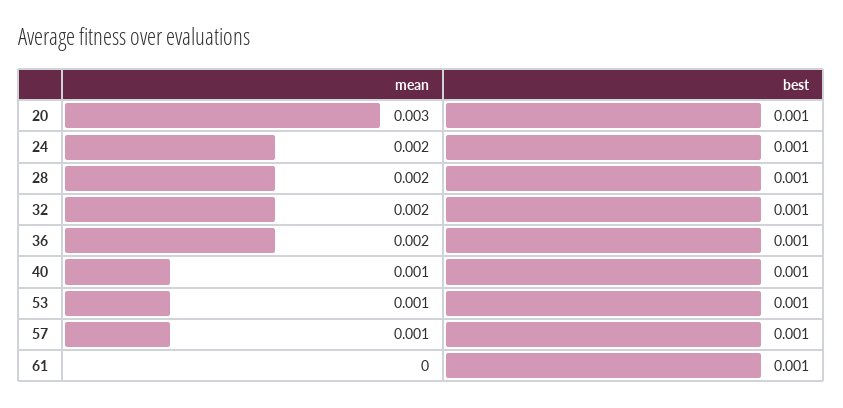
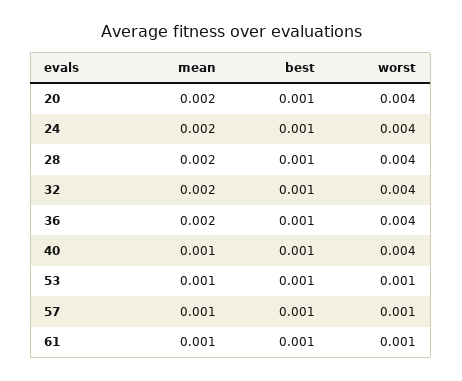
mean, 20: 0.003 -> 0.002
mean, 61: 0 -> 0.001
worst, 20: none -> 0.004
worst, 24: none -> 0.004
worst, 28: none -> 0.004
worst, 32: none -> 0.004
worst, 36: none -> 0.004
worst, 40: none -> 0.004
worst, 53: none -> 0.001
worst, 57: none -> 0.001
worst, 61: none -> 0.001

